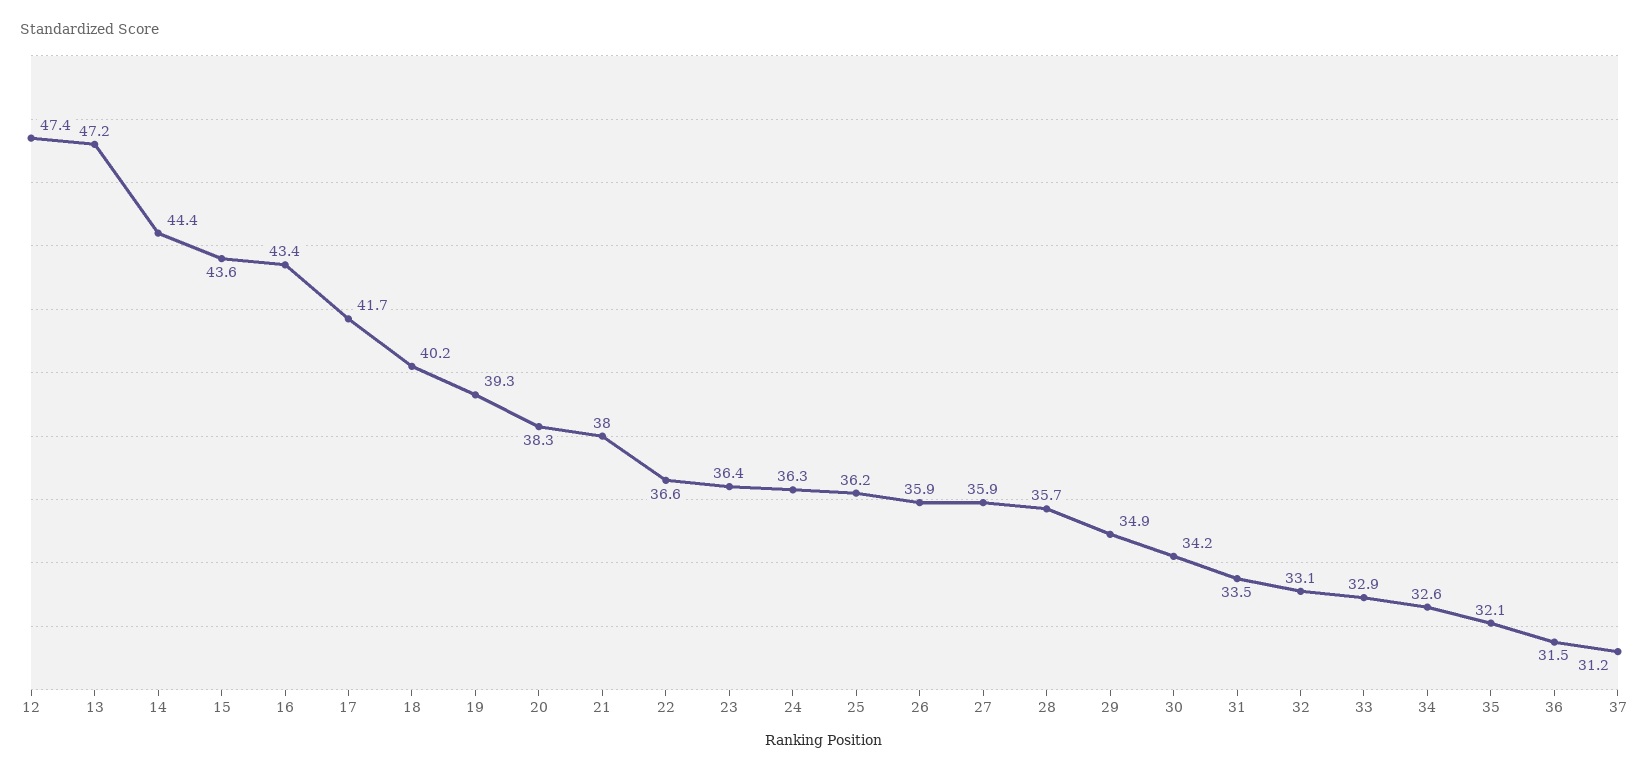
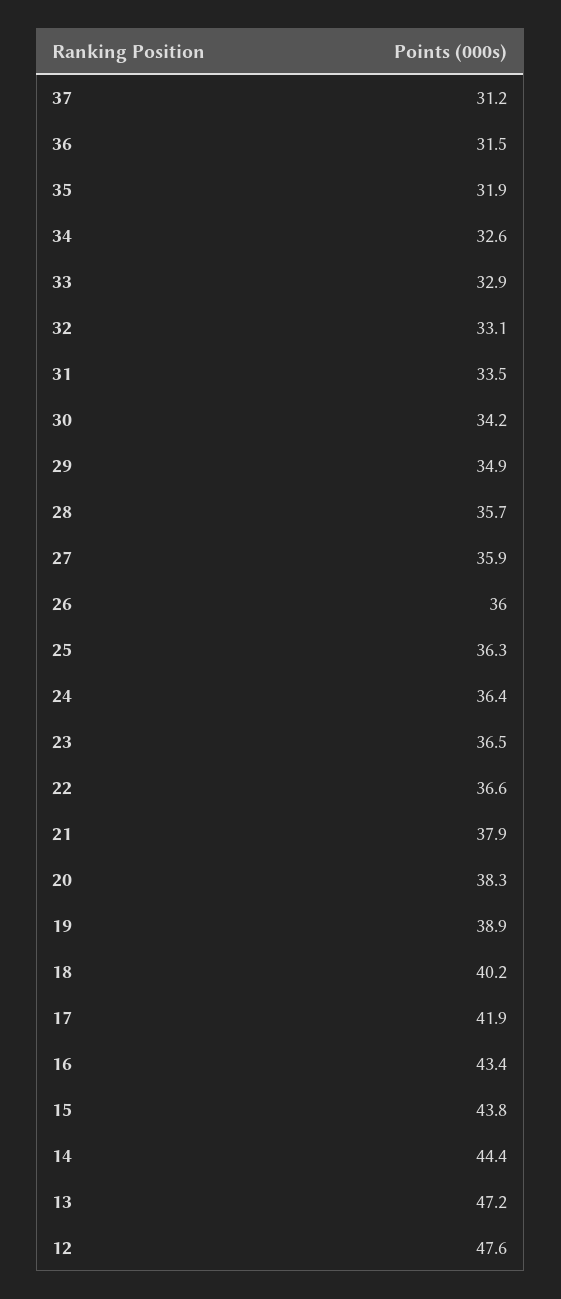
12: 47.4 -> 47.6
15: 43.6 -> 43.8
17: 41.7 -> 41.9
19: 39.3 -> 38.9
21: 38 -> 37.9
23: 36.4 -> 36.5
24: 36.3 -> 36.4
25: 36.2 -> 36.3
26: 35.9 -> 36
35: 32.1 -> 31.9

